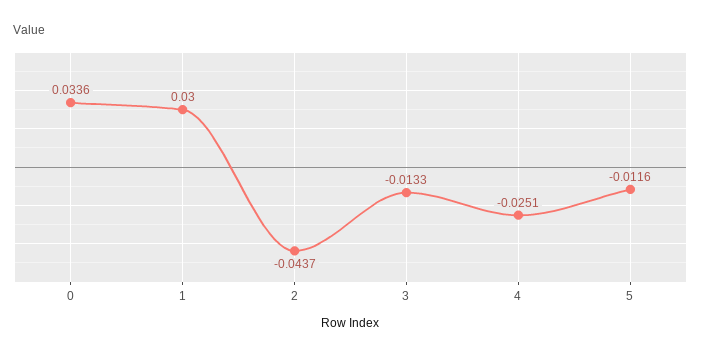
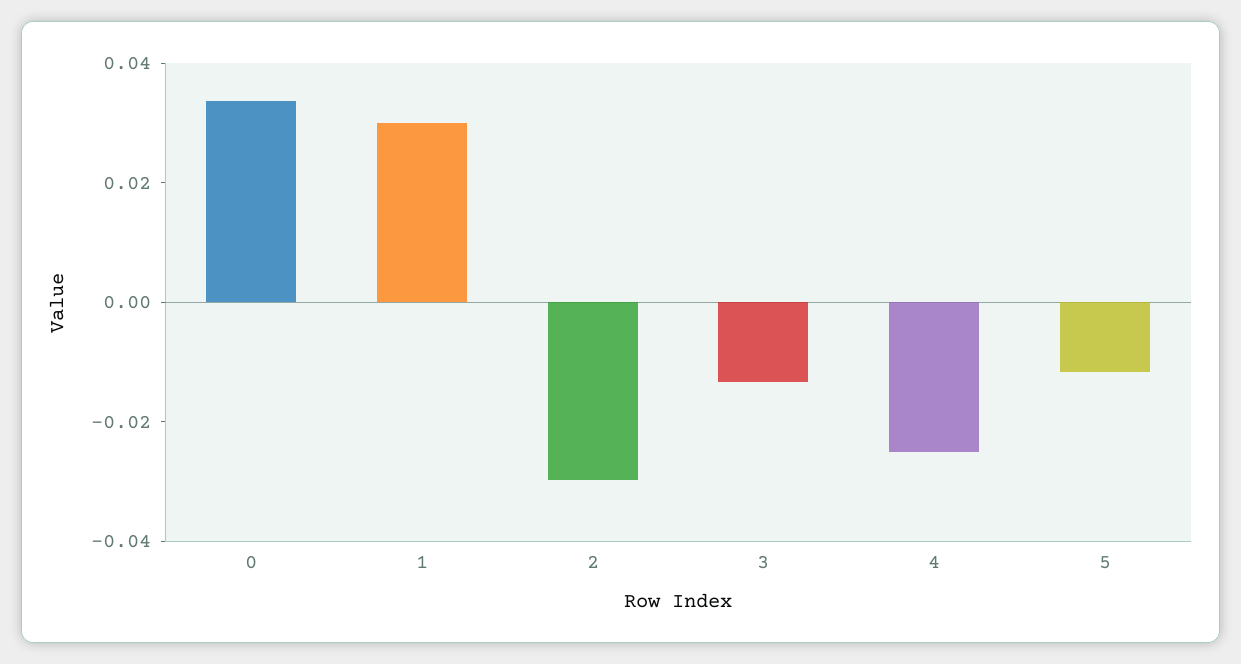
2: -0.0437 -> -0.03

